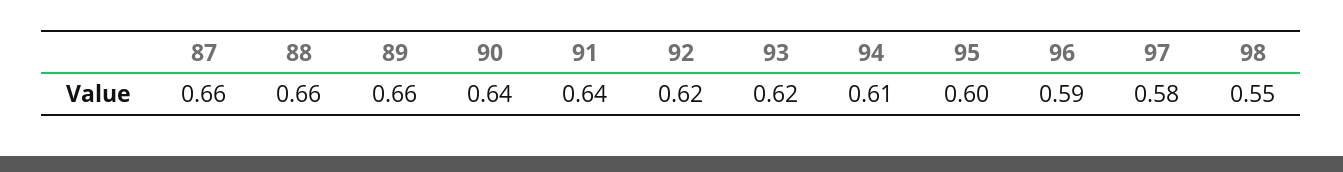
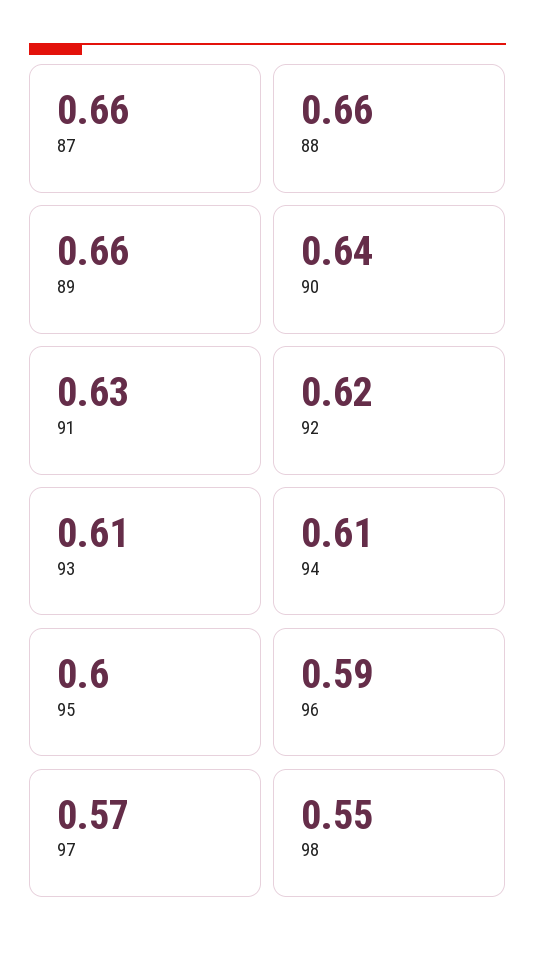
91: 0.64 -> 0.63
93: 0.62 -> 0.61
97: 0.58 -> 0.57

